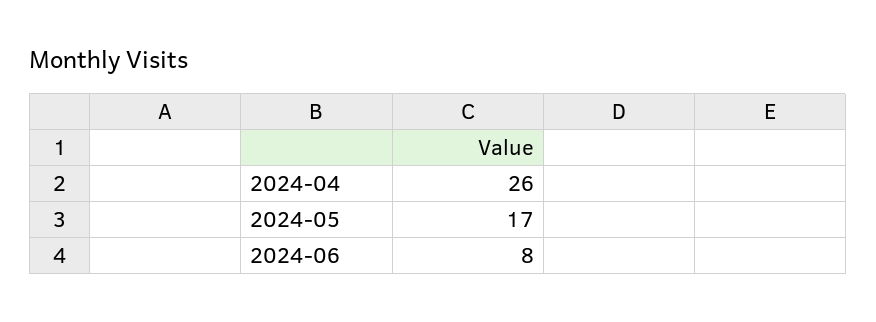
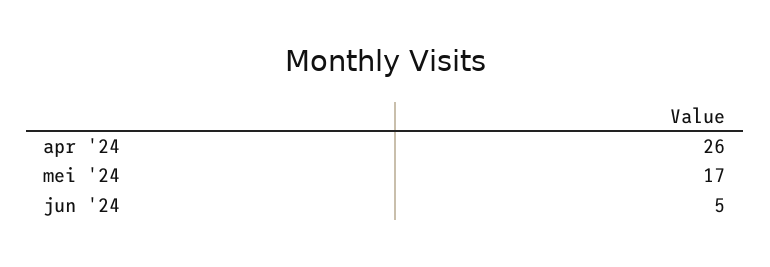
2024-06: 8 -> 5

